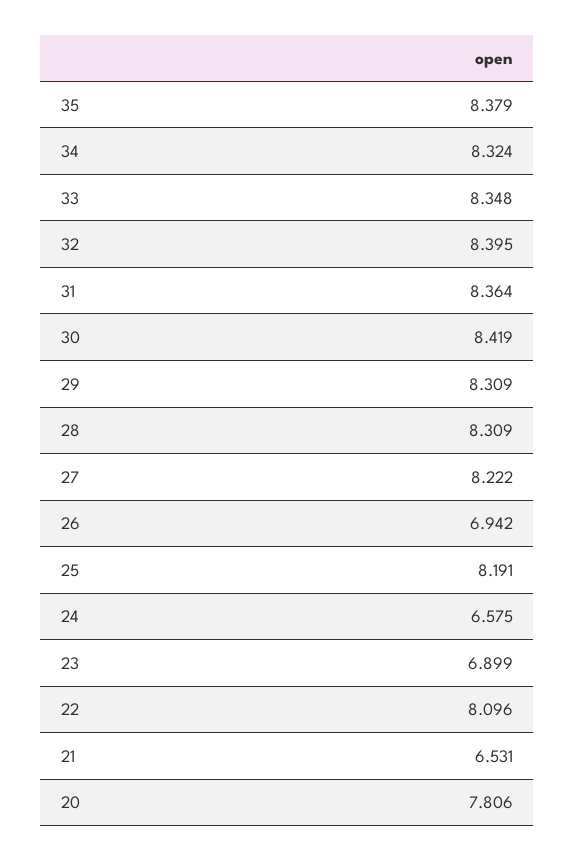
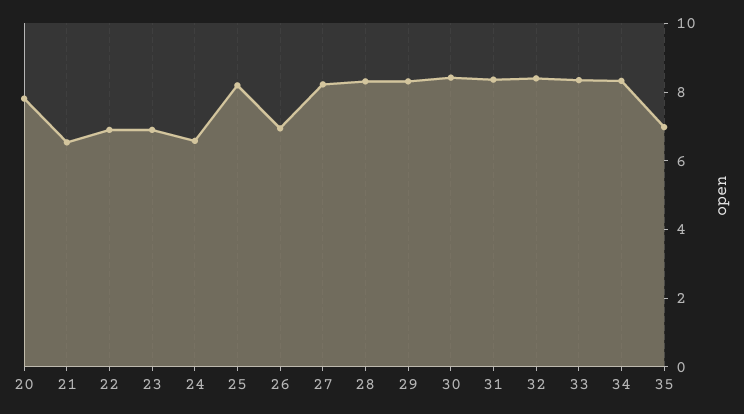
35: 8.379 -> 7
22: 8.096 -> 7

